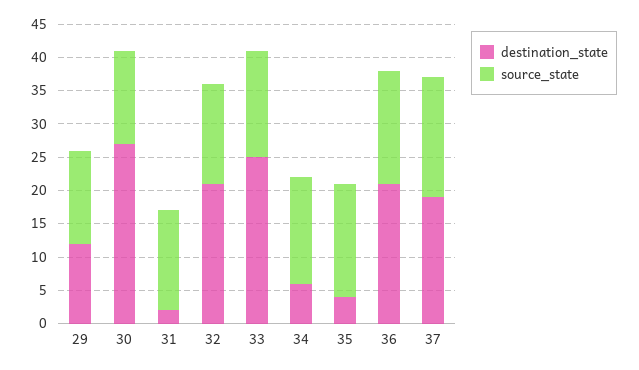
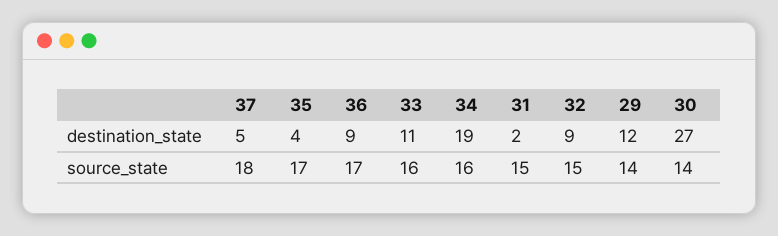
destination_state, 32: 20 -> 9
destination_state, 33: 25 -> 11
destination_state, 34: 5 -> 19
destination_state, 36: 20 -> 9
destination_state, 37: 20 -> 5

